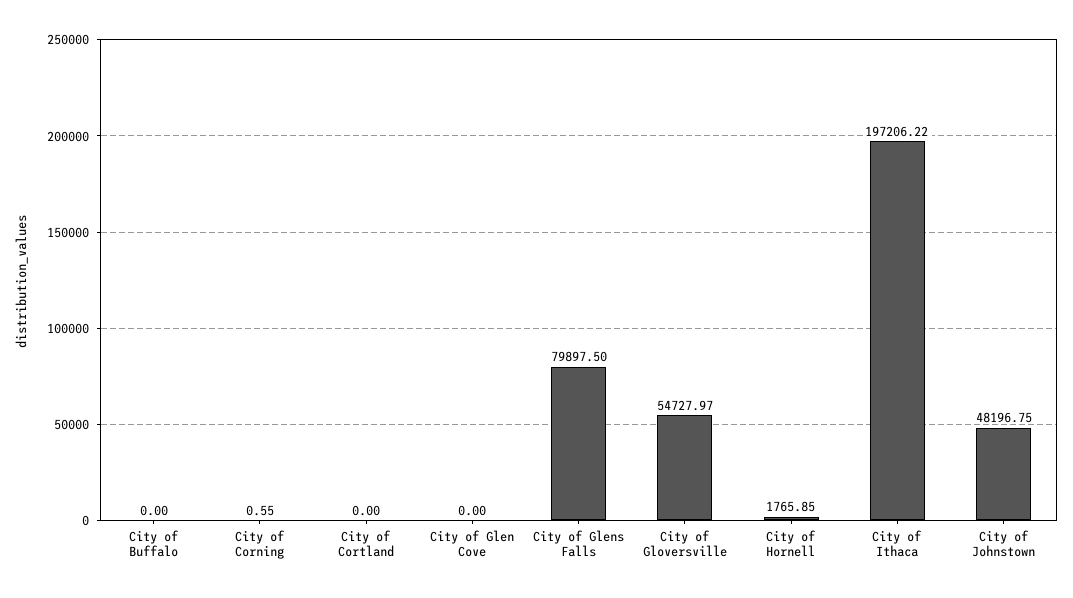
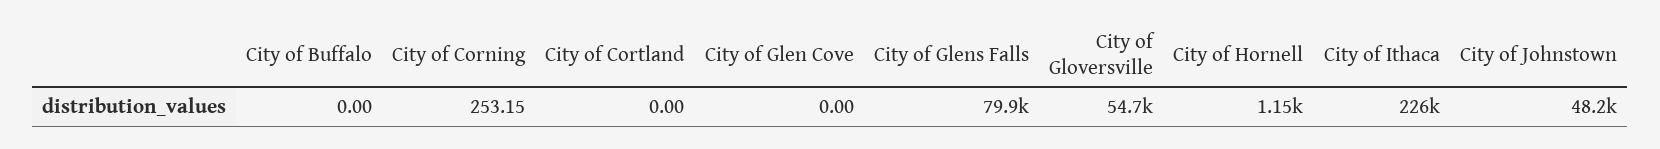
City of Corning: 0.55 -> 253.15
City of Hornell: 1765.85 -> 1150
City of Ithaca: 197206.22 -> 226000

